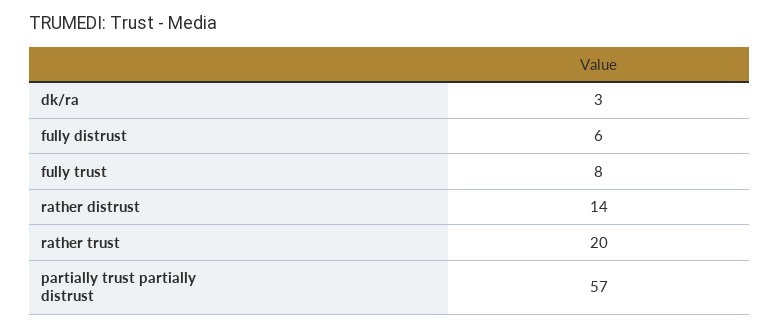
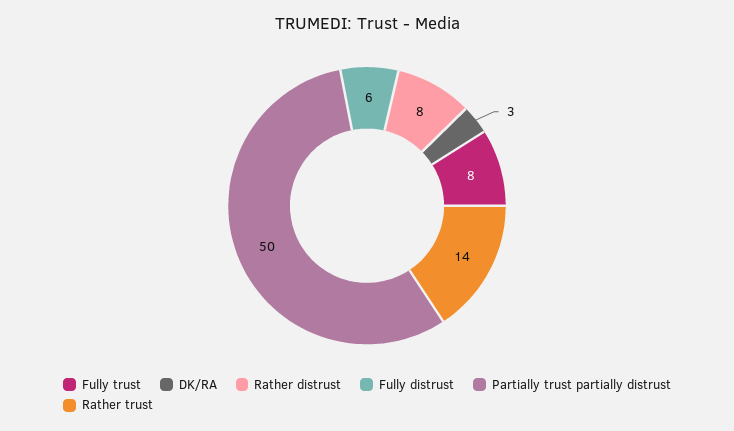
rather distrust: 14 -> 8
rather trust: 20 -> 14
partially trust partially distrust: 57 -> 50

